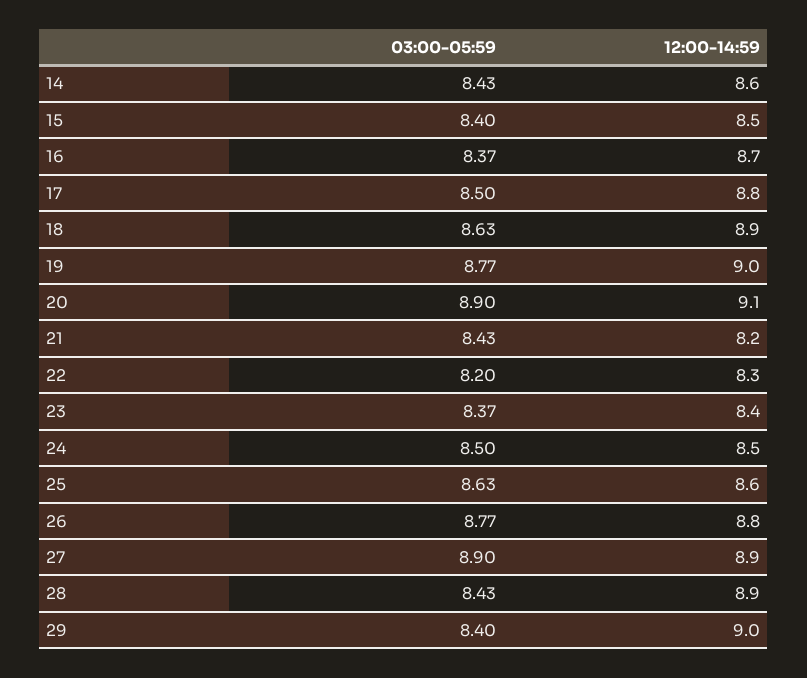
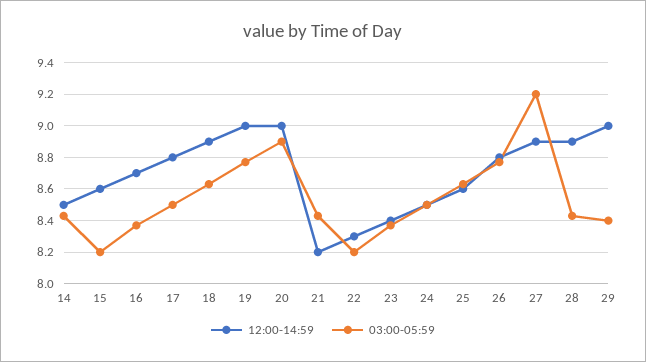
12:00-14:59, 14: 8.6 -> 8.5
03:00-05:59, 15: 8.4 -> 8.2
12:00-14:59, 15: 8.5 -> 8.6
12:00-14:59, 20: 9.1 -> 9
03:00-05:59, 27: 8.9 -> 9.2

